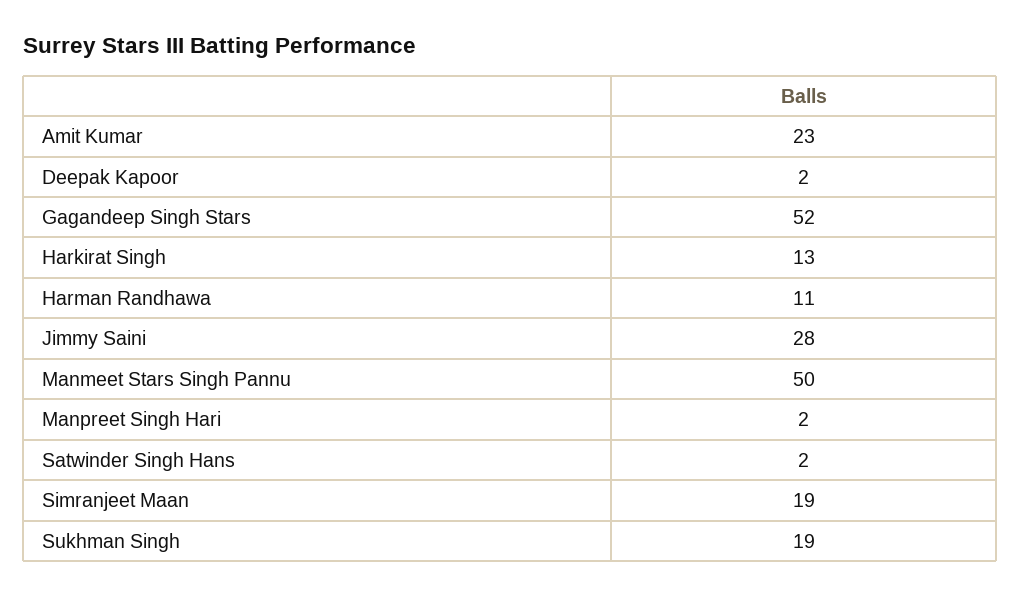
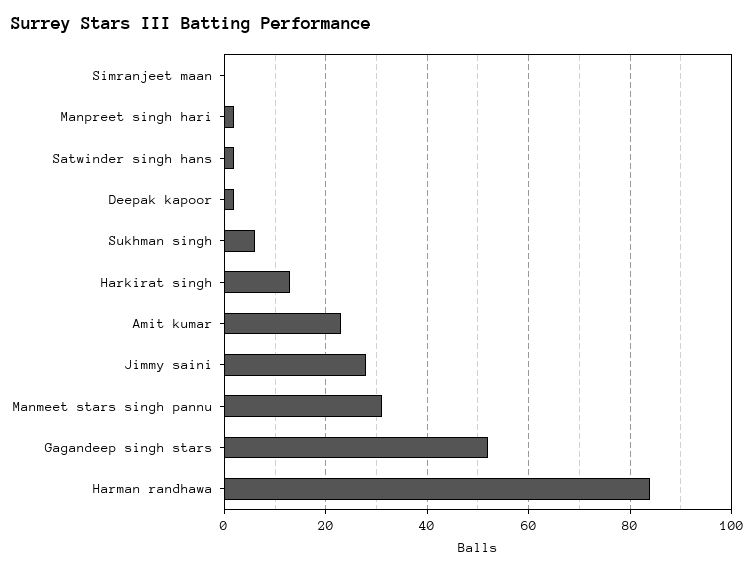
Harman Randhawa: 11 -> 85
Manmeet Stars Singh Pannu: 50 -> 30
Simranjeet Maan: 19 -> 0
Sukhman Singh: 19 -> 5

